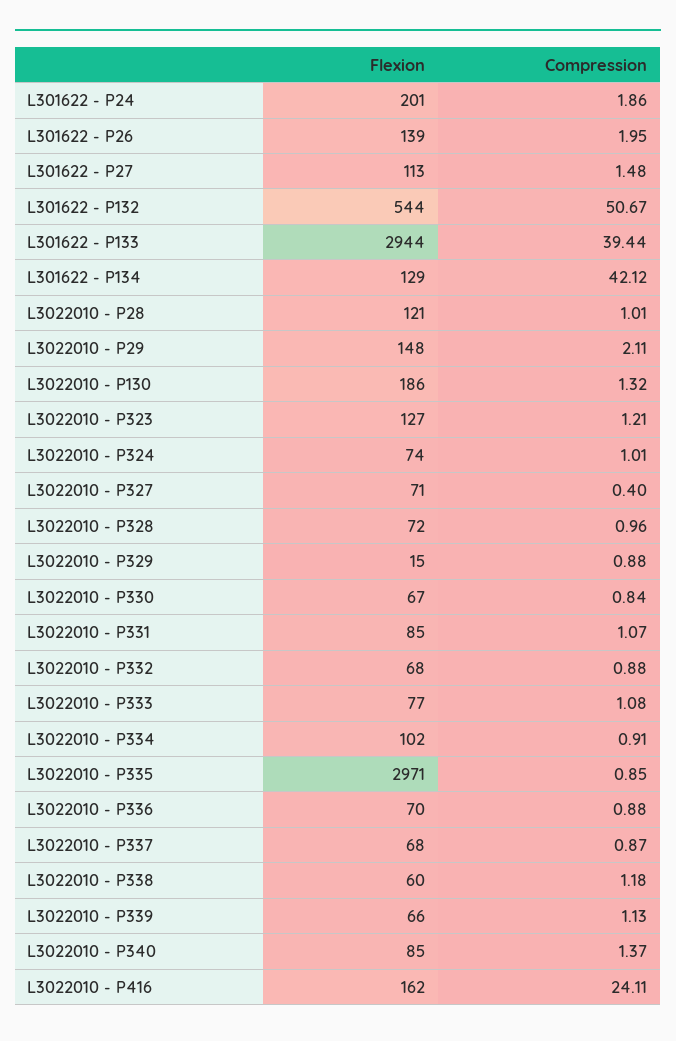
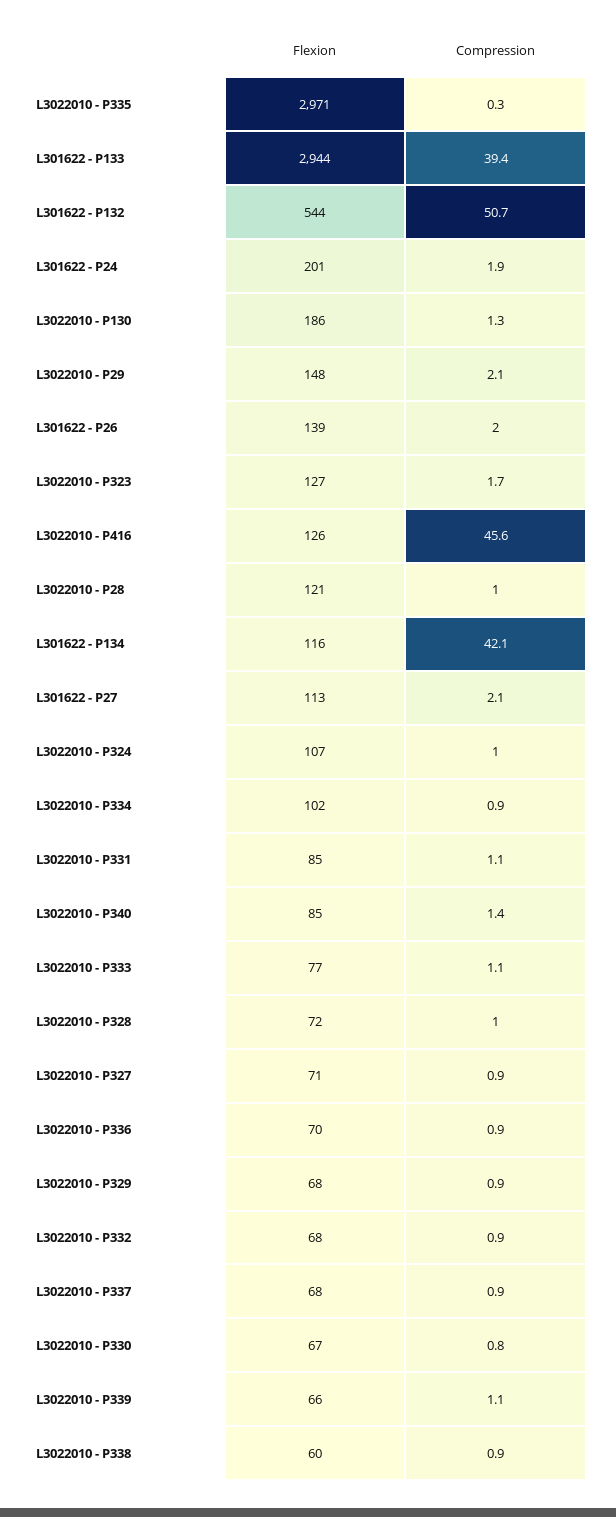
Compression, L301622 - P27: 1.48 -> 2.1
Flexion, L301622 - P134: 129 -> 116
Compression, L3022010 - P323: 1.21 -> 1.7
Flexion, L3022010 - P324: 74 -> 107
Compression, L3022010 - P327: 0.4 -> 0.9
Flexion, L3022010 - P329: 15 -> 68
Compression, L3022010 - P335: 0.85 -> 0.3
Compression, L3022010 - P338: 1.18 -> 0.9
Flexion, L3022010 - P416: 162 -> 126
Compression, L3022010 - P416: 24.11 -> 45.6

